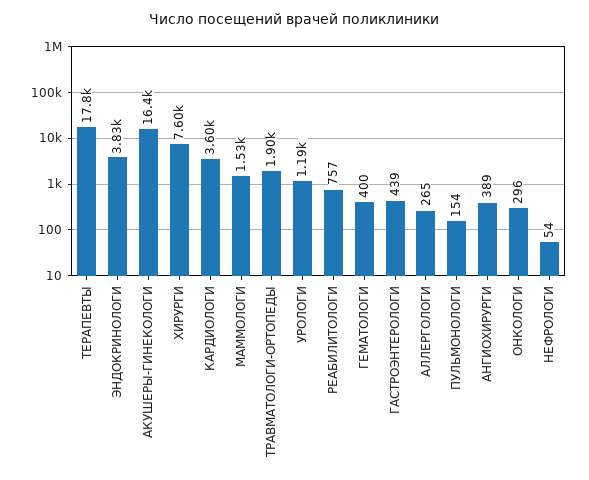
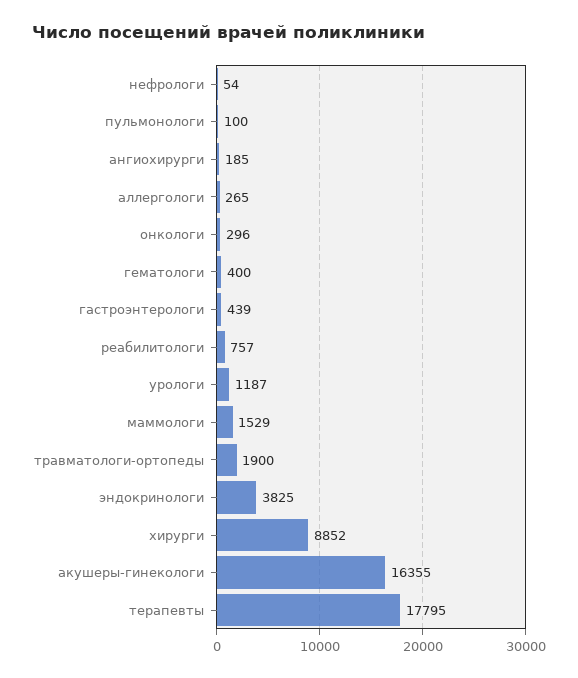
ХИРУРГИ: 7600 -> 8852
КАРДИОЛОГИ: 3600 -> none
ПУЛЬМОНОЛОГИ: 154 -> 100
АНГИОХИРУРГИ: 389 -> 185

